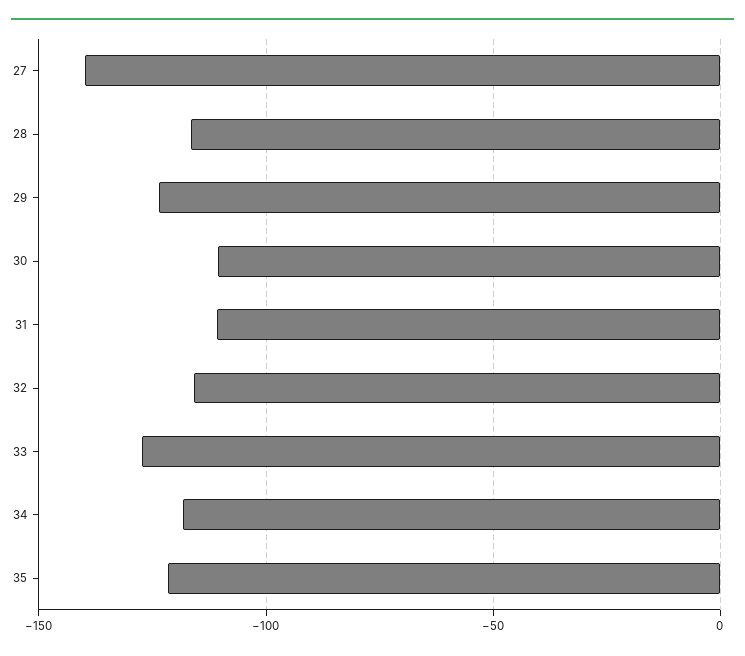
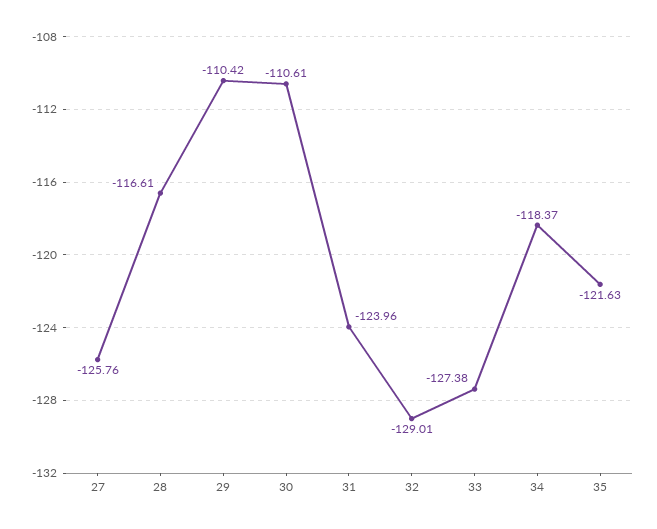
27: -140 -> -125.76
29: -125 -> -110.42
31: -110 -> -123.96
32: -115 -> -129.01

